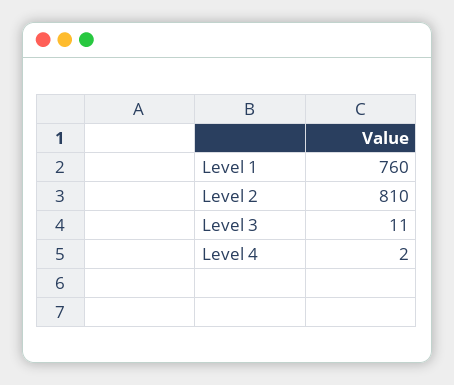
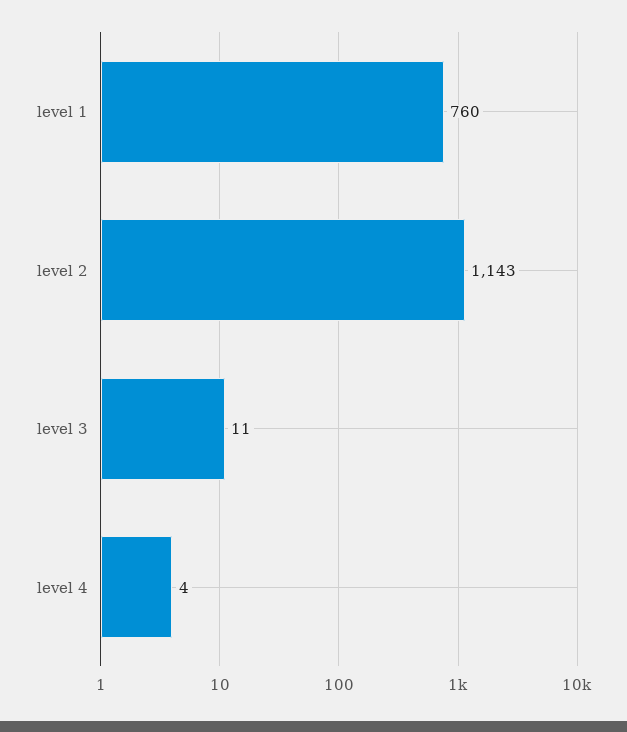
Level 2: 810 -> 1143
Level 4: 2 -> 4

